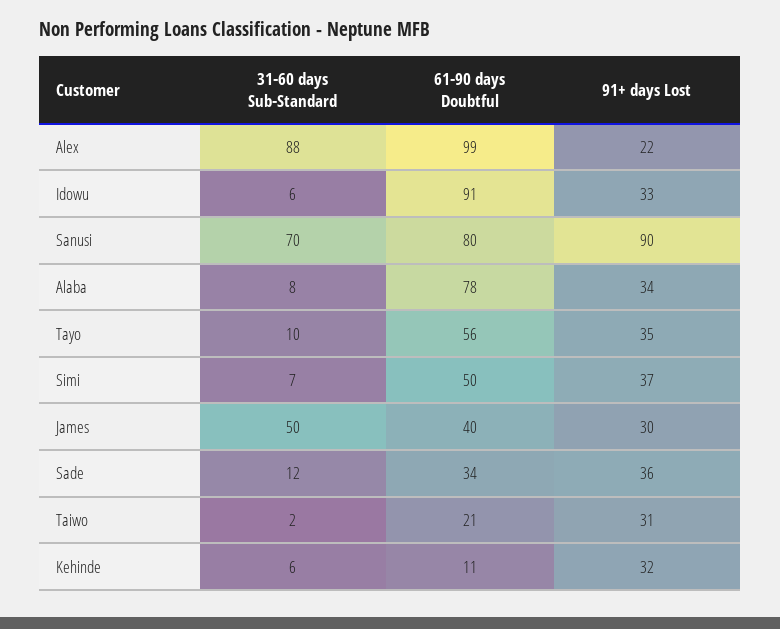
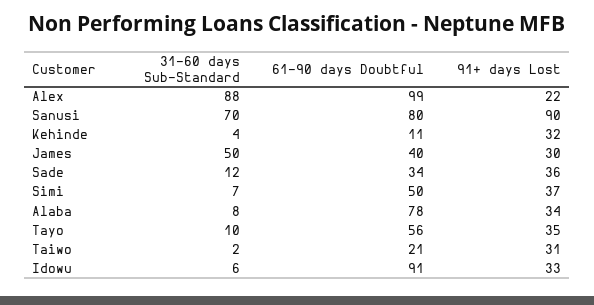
31-60 days Sub-Standard, Kehinde: 6 -> 4

